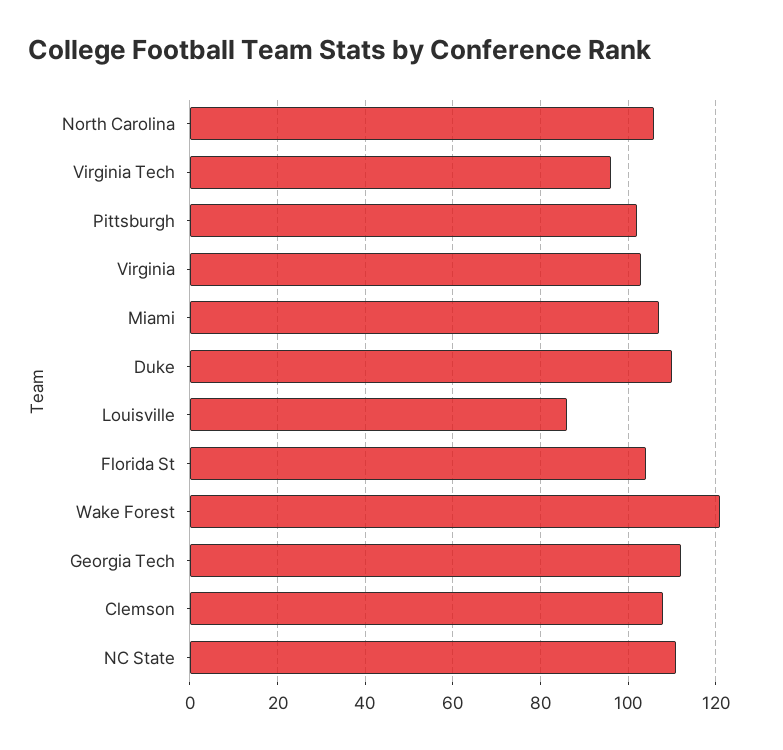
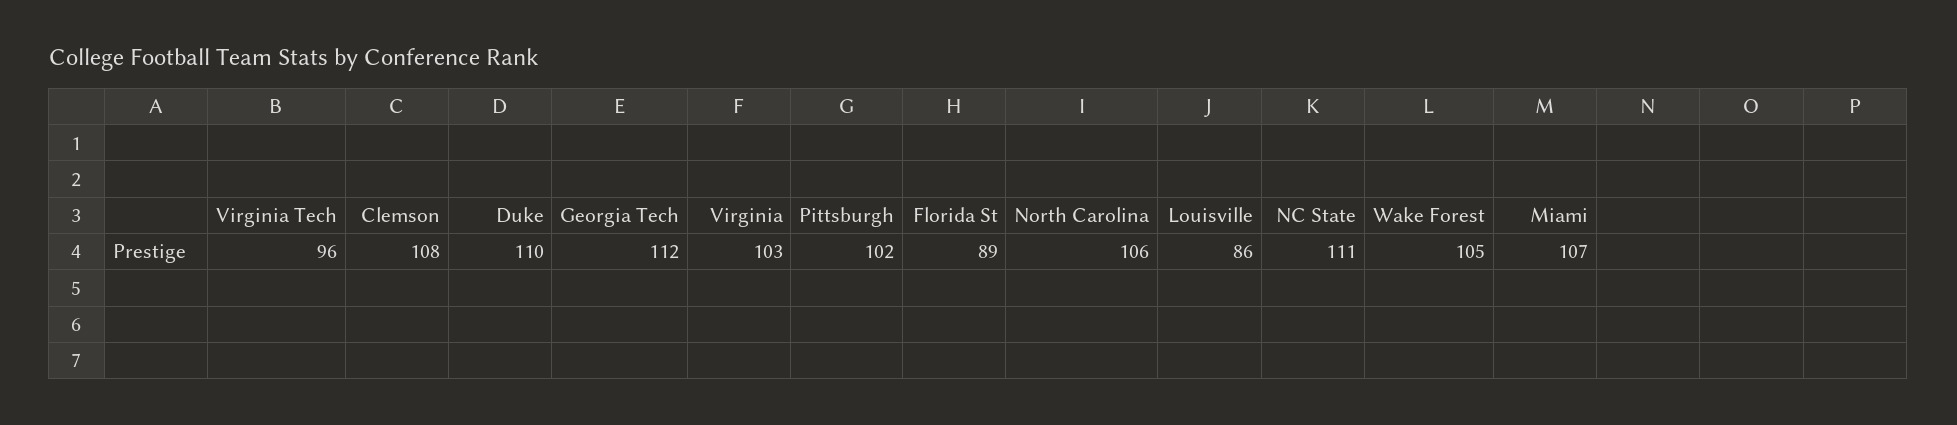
Florida St: 105 -> 89
Wake Forest: 120 -> 105

